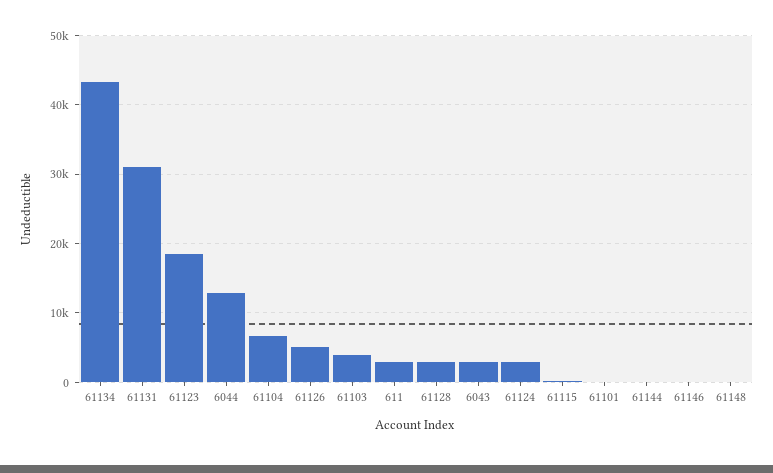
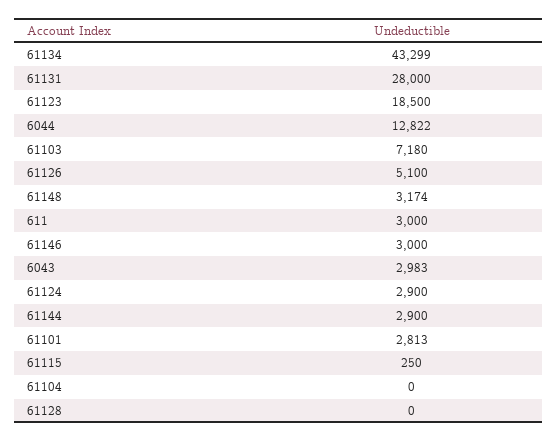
61131: 31000 -> 28000
61104: 7000 -> 0
61103: 4000 -> 7180
61128: 3000 -> 0
61101: 0 -> 2813
61144: 0 -> 2900
61146: 0 -> 3000
61148: 0 -> 3174

